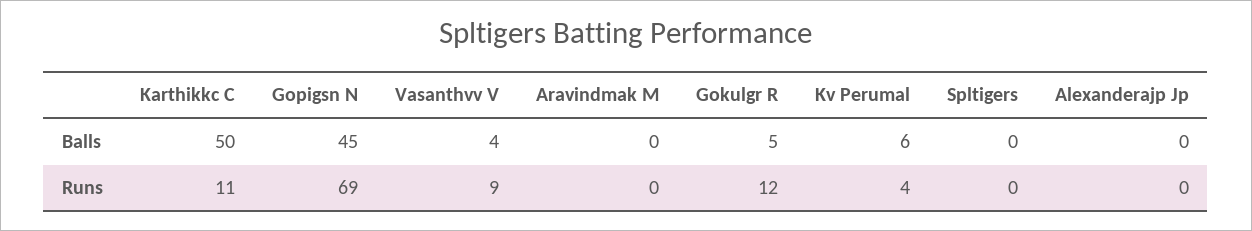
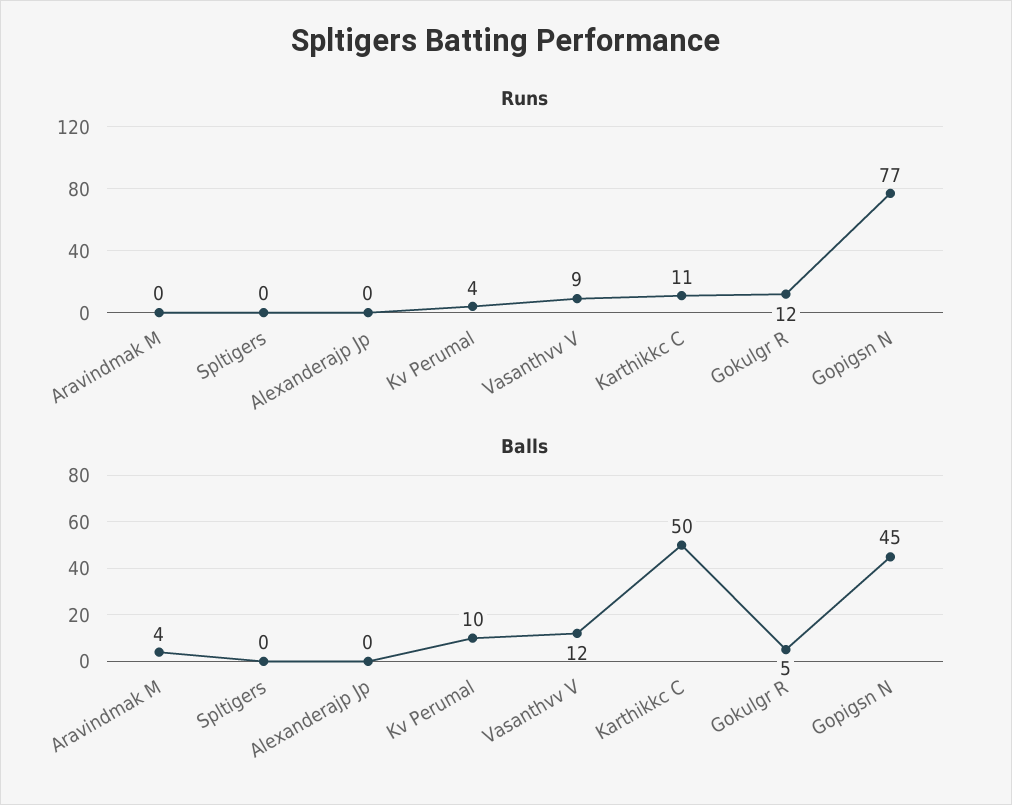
Balls, Vasanthvv V: 4 -> 12
Balls, Aravindmak M: 0 -> 4
Balls, Kv Perumal: 6 -> 10
Runs, Gopigsn N: 69 -> 77

